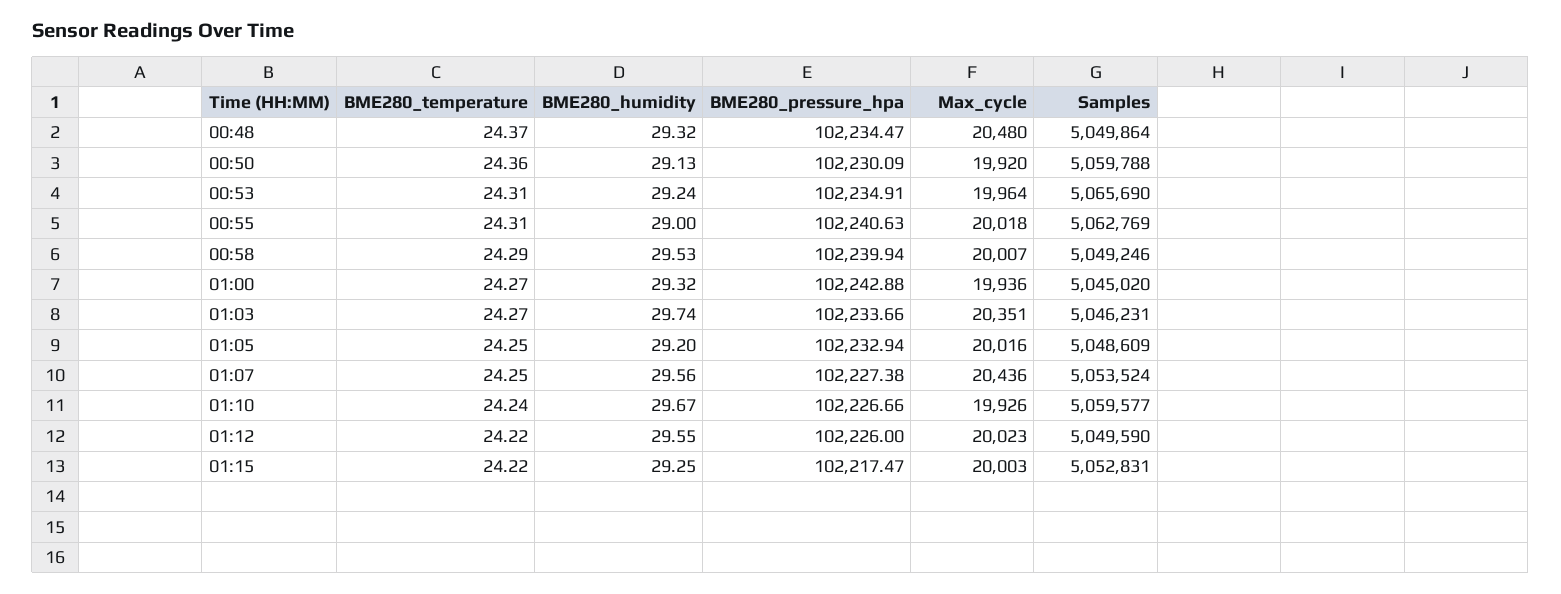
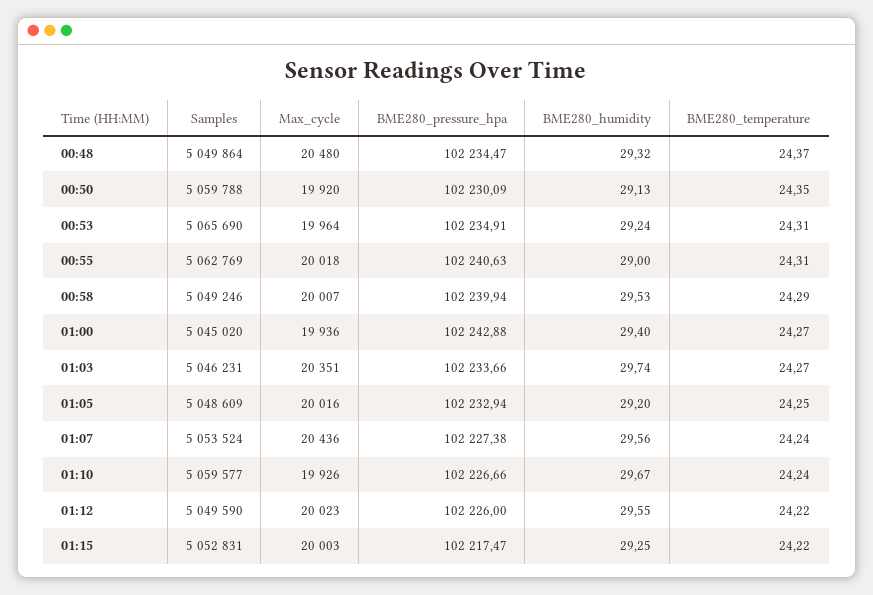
BME280_temperature, 00:50: 24.36 -> 24.35
BME280_humidity, 01:00: 29.32 -> 29.4
BME280_temperature, 01:07: 24.25 -> 24.24

